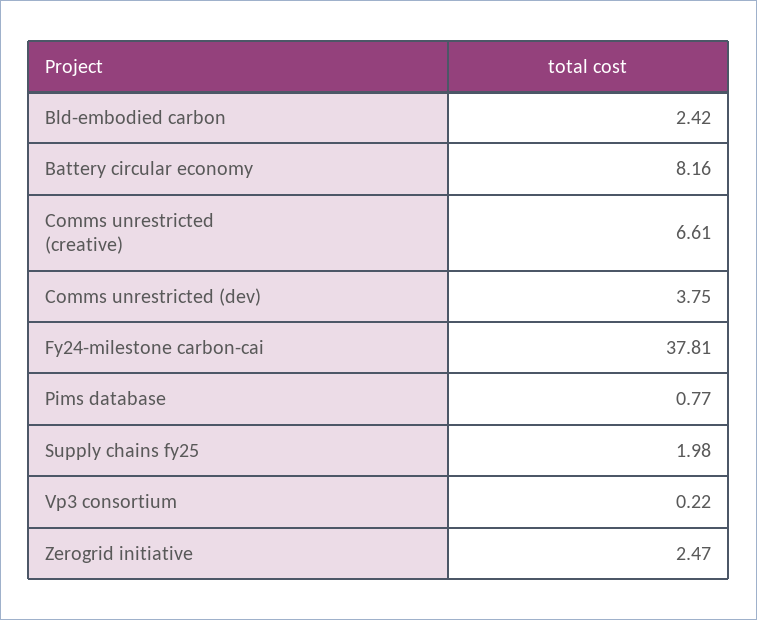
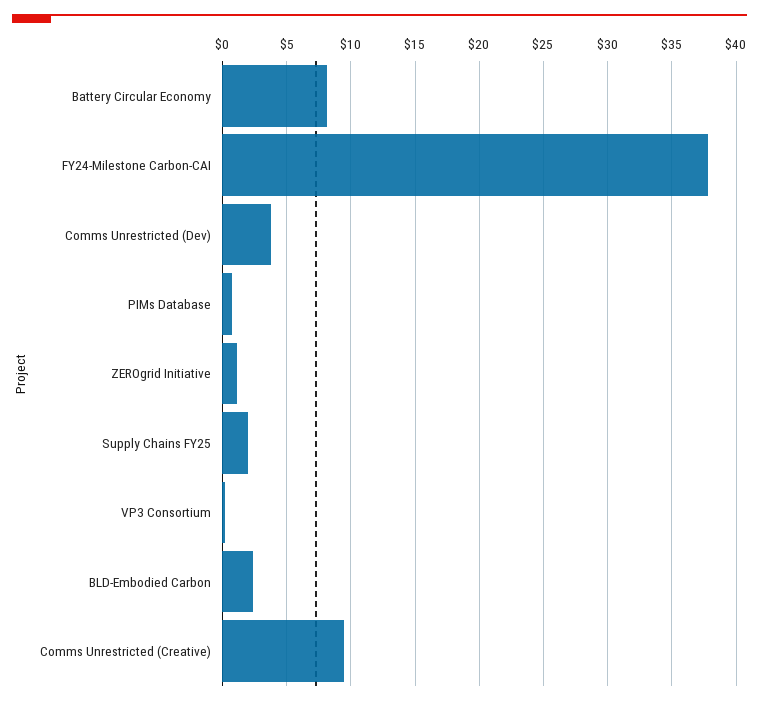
Comms unrestricted (creative): 6.61 -> 9.5
Zerogrid initiative: 2.47 -> 1

